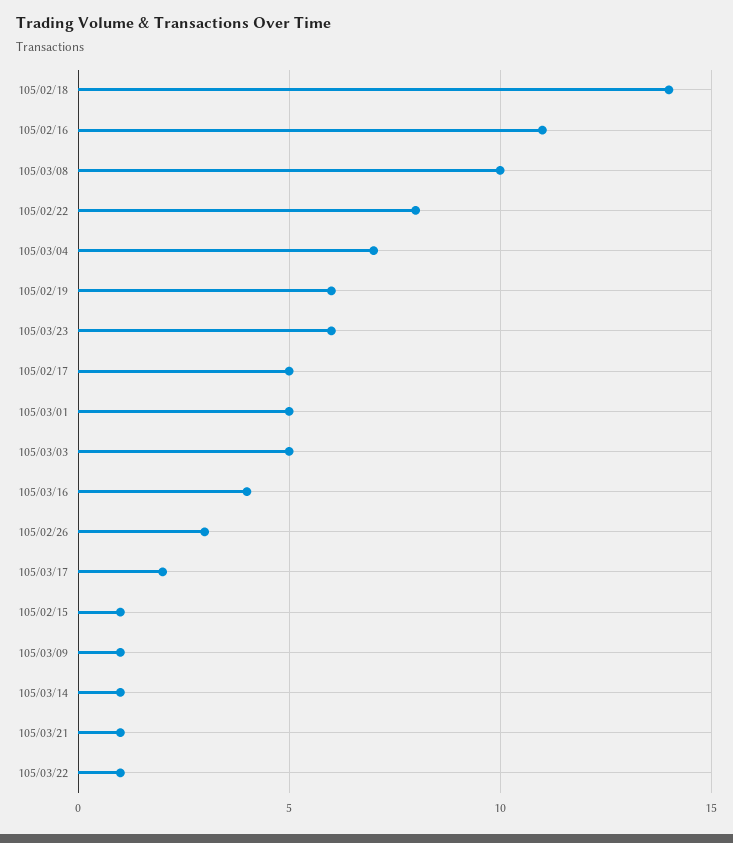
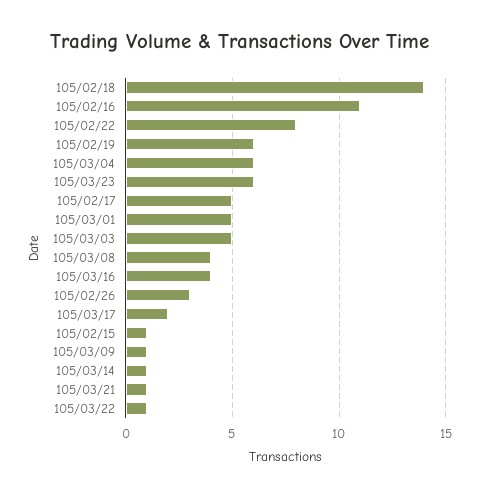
105/03/08: 10 -> 4
105/03/04: 7 -> 6

